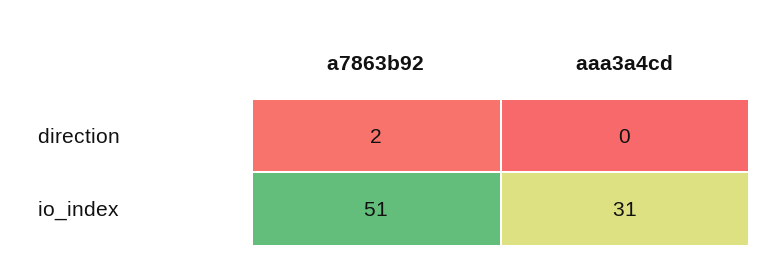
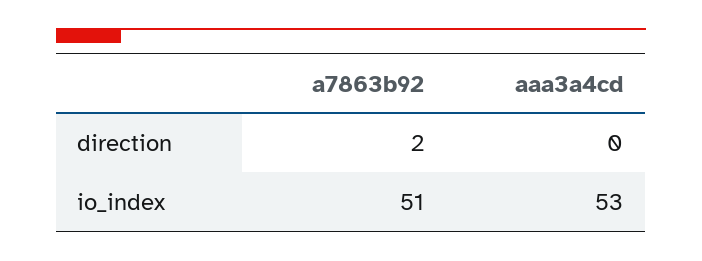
aaa3a4cd, io_index: 31 -> 53

